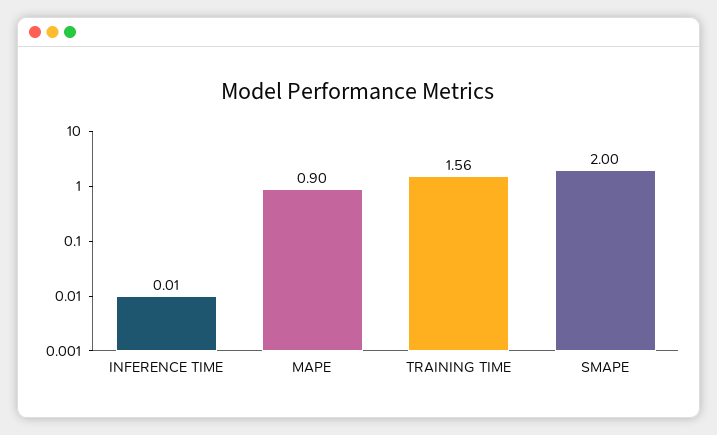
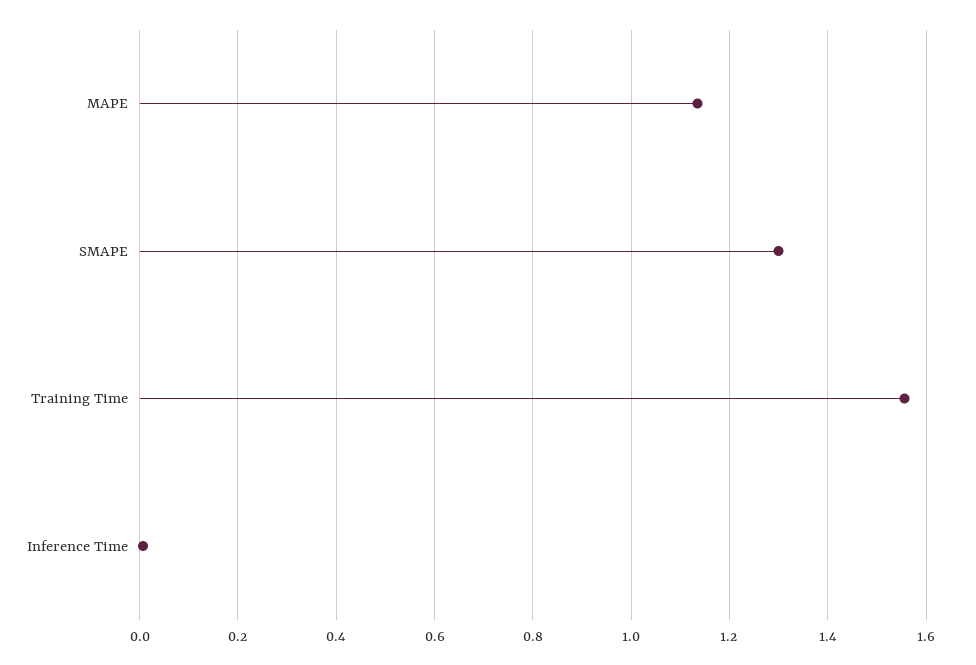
MAPE: 0.9 -> 1.14
SMAPE: 2 -> 1.3

